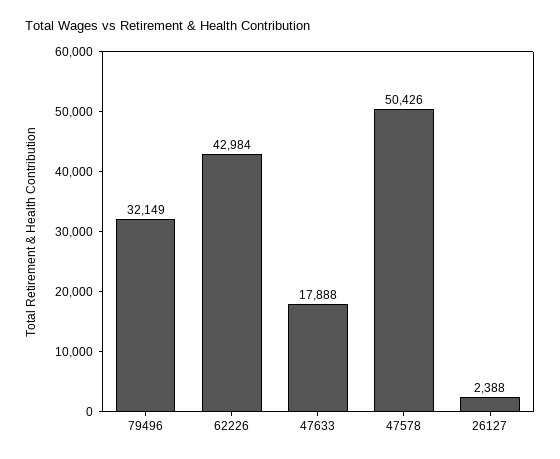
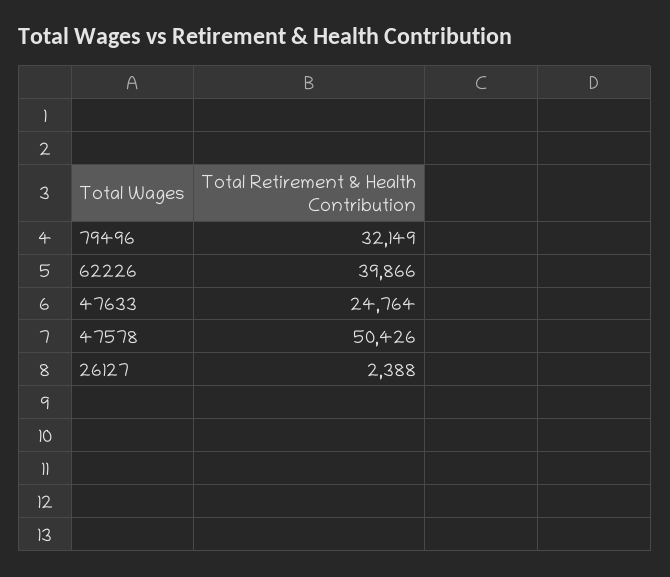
62226: 42984 -> 39866
47633: 17888 -> 24764

